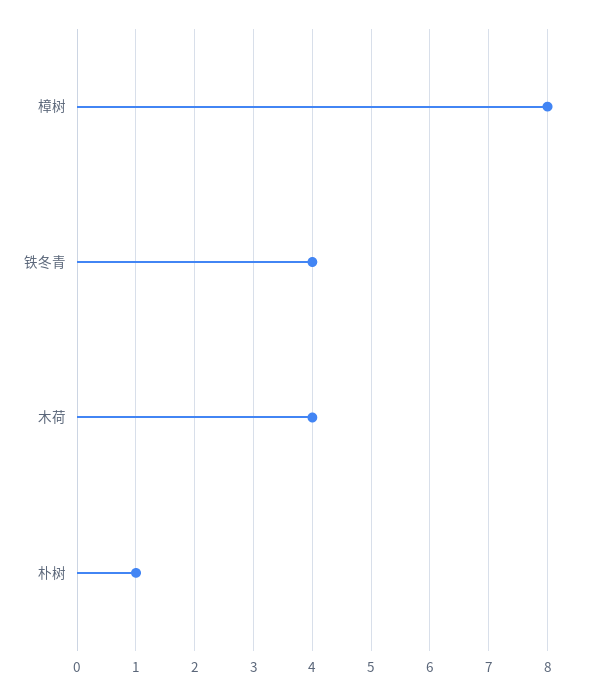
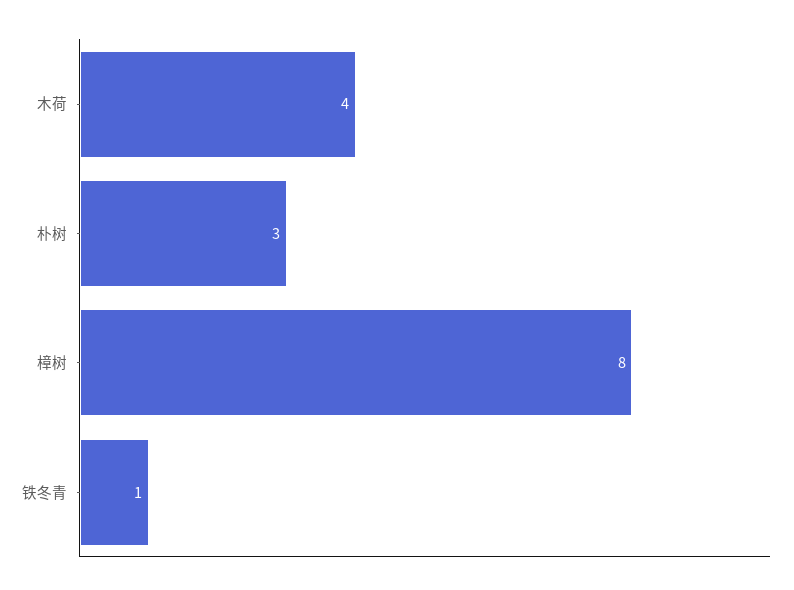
铁冬青: 4 -> 1
朴树: 1 -> 3

